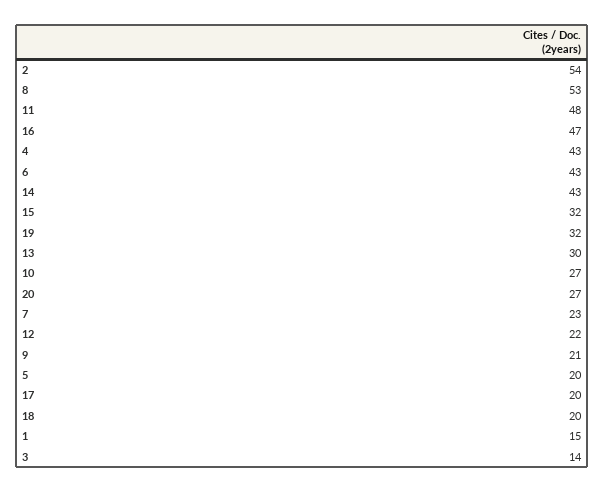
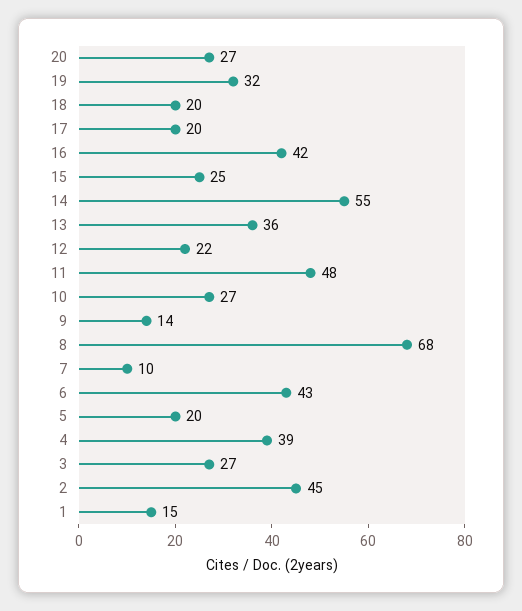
2: 54 -> 45
8: 53 -> 68
16: 47 -> 42
4: 43 -> 39
14: 43 -> 55
15: 32 -> 25
13: 30 -> 36
7: 23 -> 10
9: 21 -> 14
3: 14 -> 27

